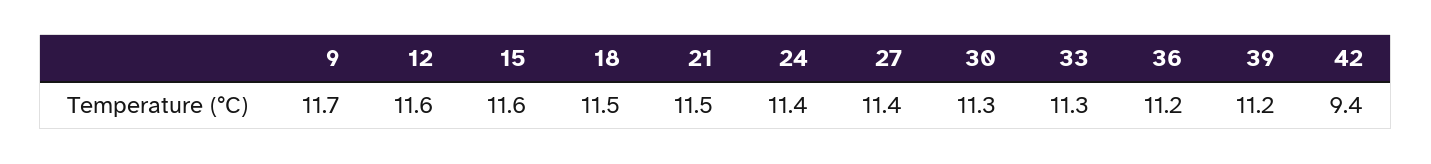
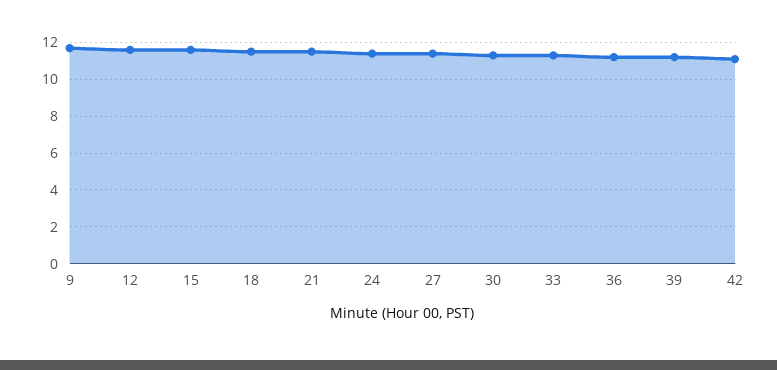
42: 9.4 -> 11

